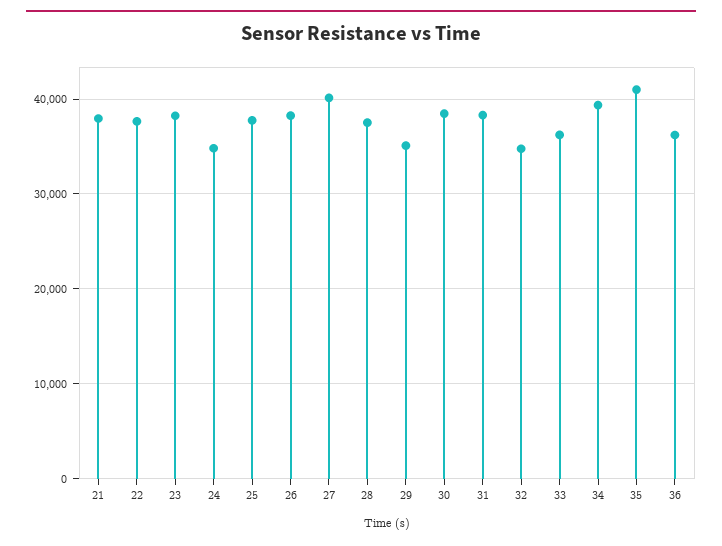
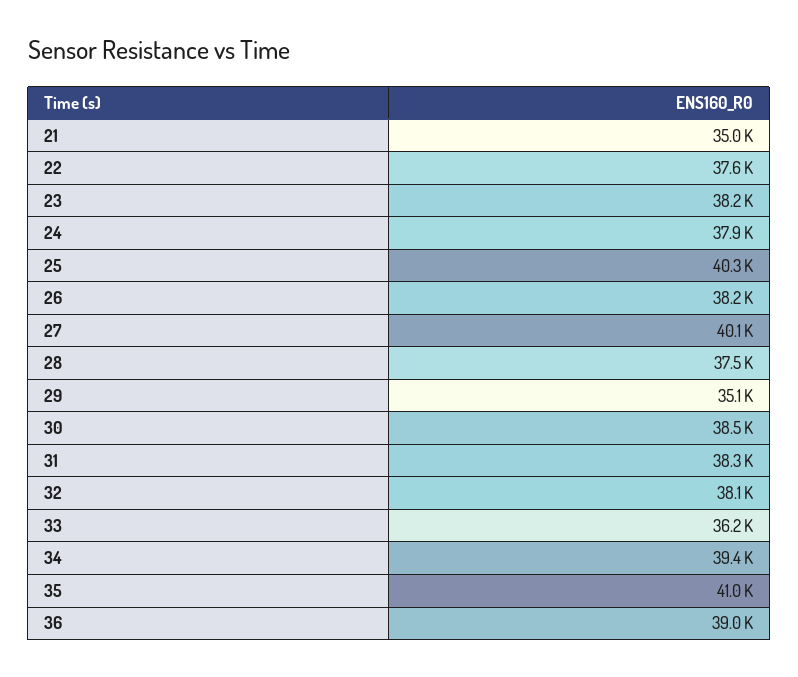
21: 38000 -> 35000
24: 35000 -> 37900
25: 38000 -> 40300
32: 35000 -> 38100
36: 36000 -> 39000

